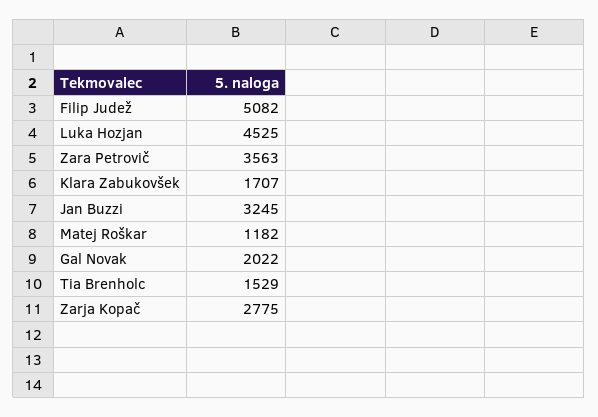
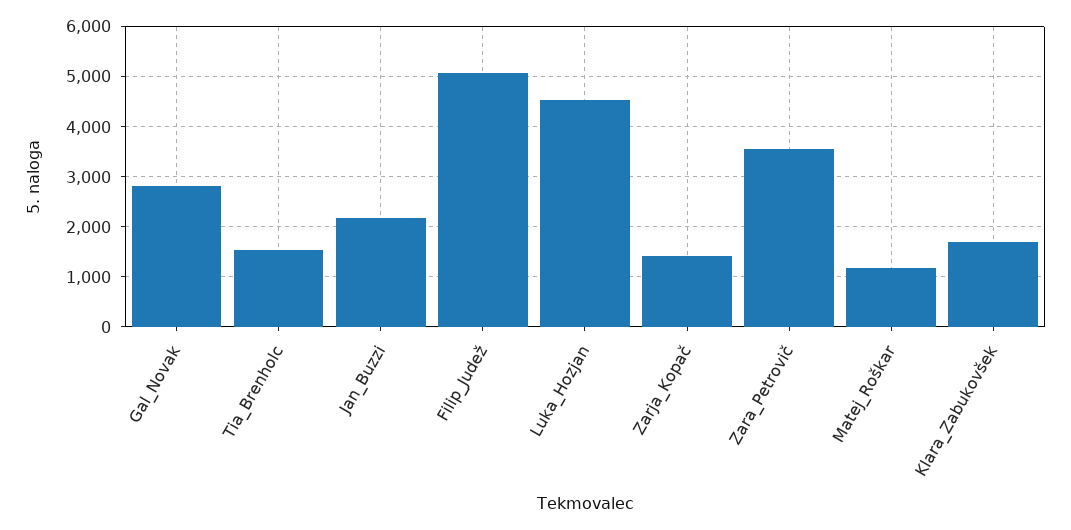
Jan Buzzi: 3245 -> 2200
Gal Novak: 2022 -> 2800
Zarja Kopač: 2775 -> 1400

